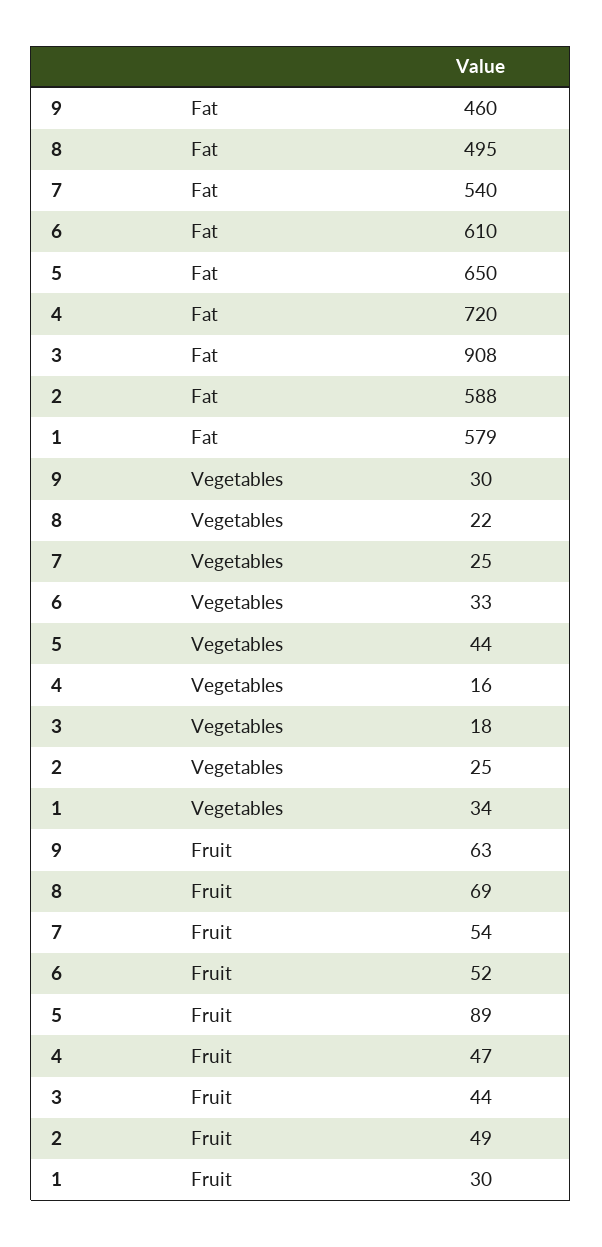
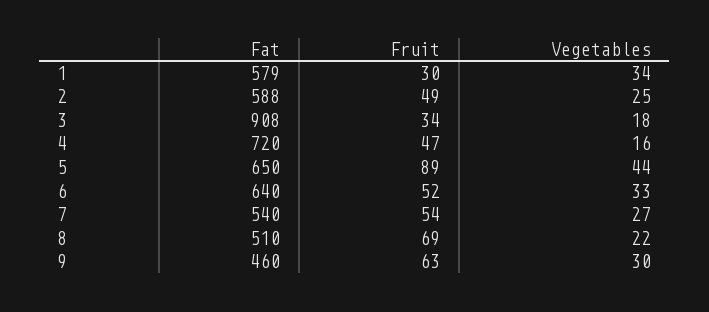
8, Fat: 495 -> 510
6, Fat: 610 -> 640
7, Vegetables: 25 -> 27
3, Fruit: 44 -> 34

